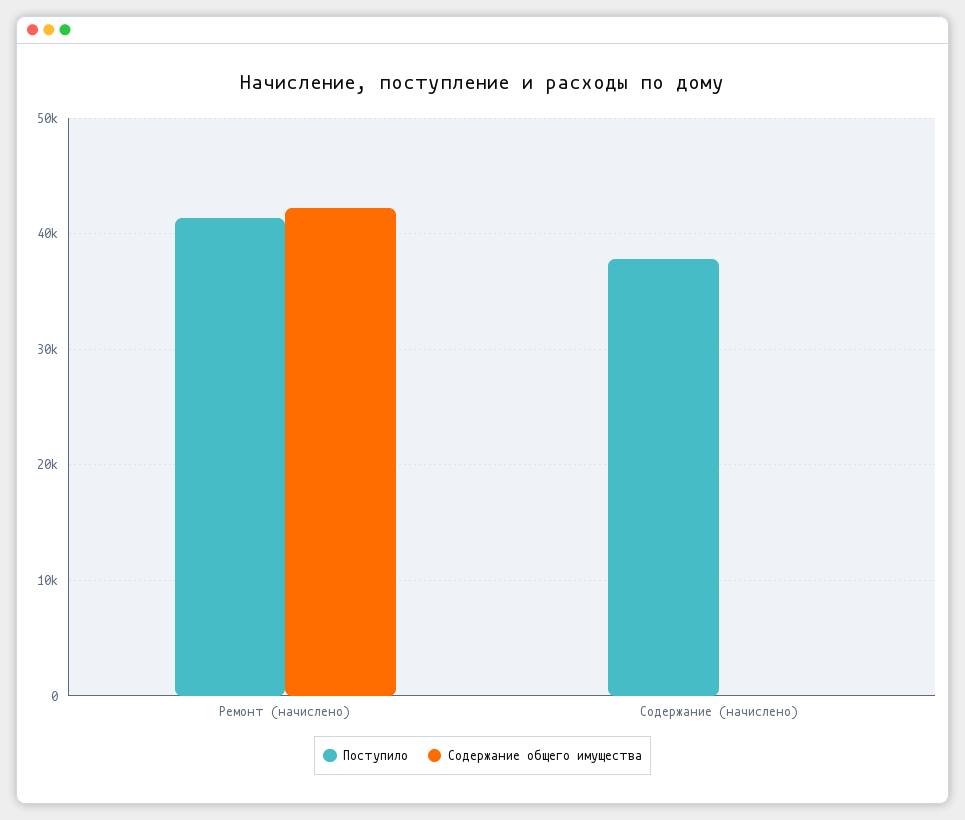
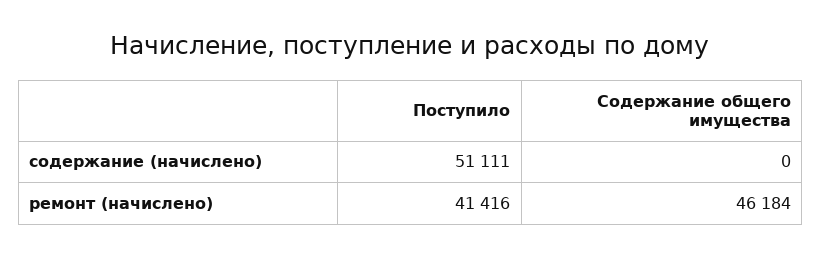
Содержание общего имущества, Ремонт (начислено): 42000 -> 46184
Поступило, Содержание (начислено): 38000 -> 51111

